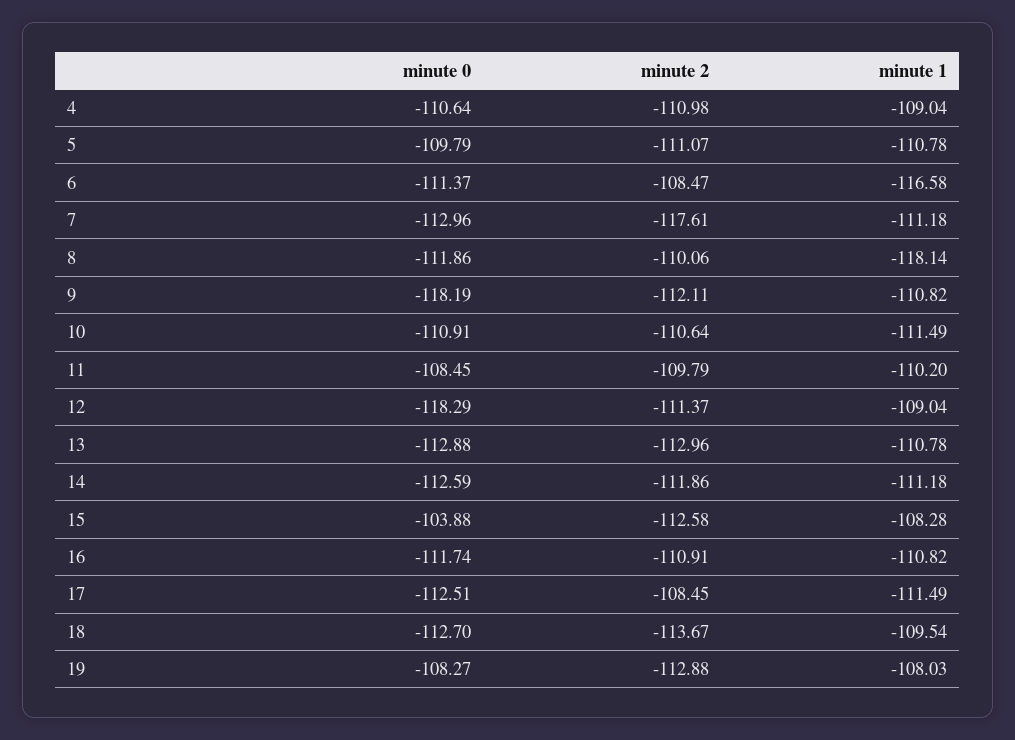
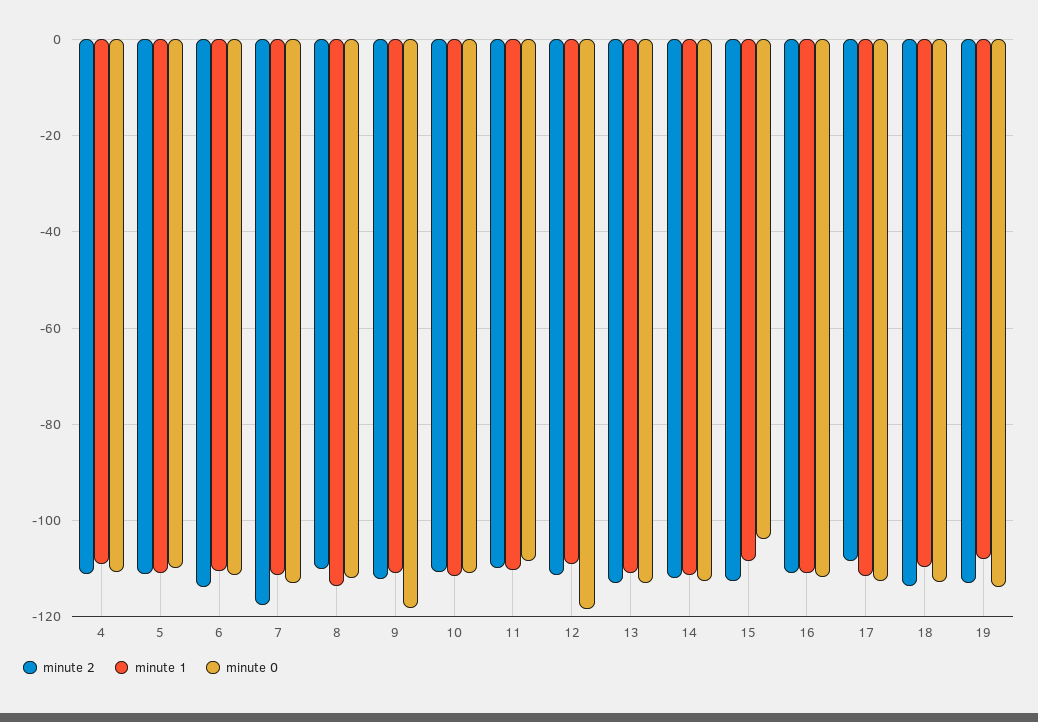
minute 2, 6: -108.47 -> -114
minute 1, 6: -116.58 -> -110
minute 1, 8: -118.14 -> -114
minute 0, 19: -108.27 -> -114

